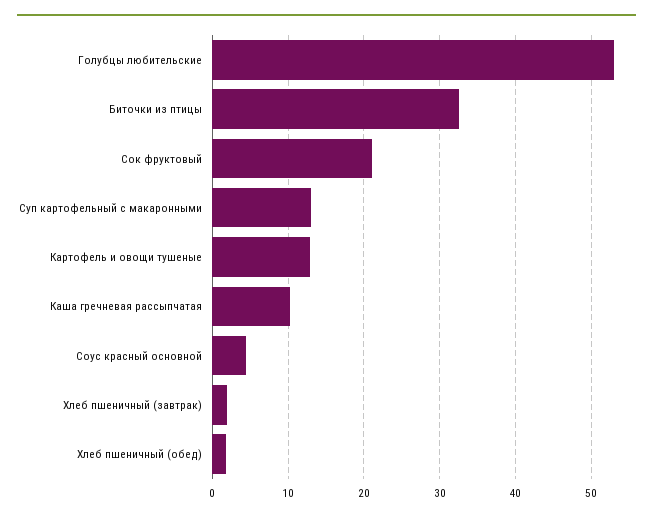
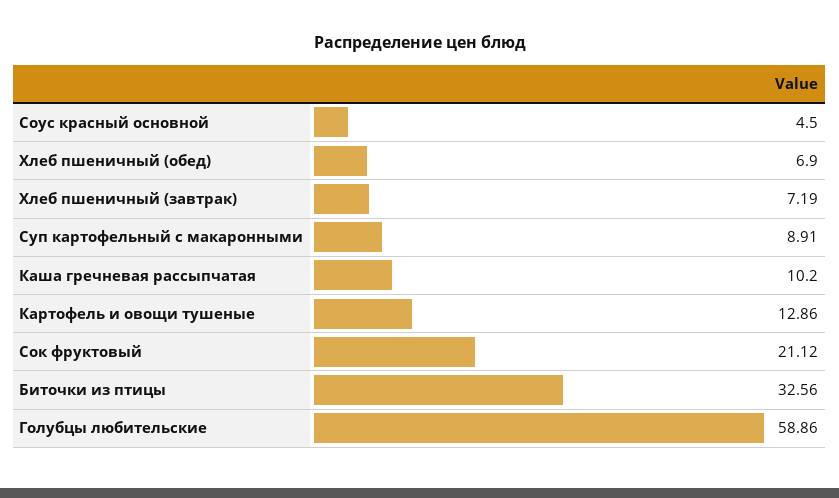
Голубцы любительские: 53 -> 58.86
Суп картофельный с макаронными: 13 -> 8.91
Хлеб пшеничный (завтрак): 2 -> 7.19
Хлеб пшеничный (обед): 2 -> 6.9

